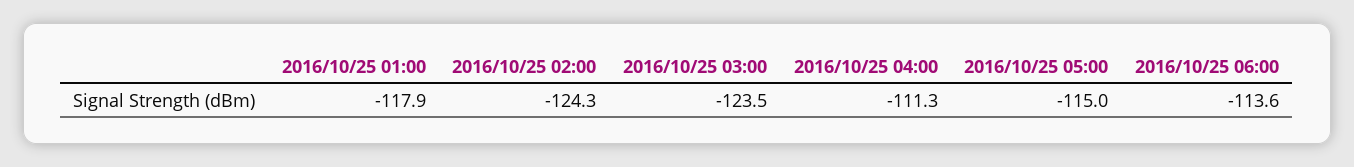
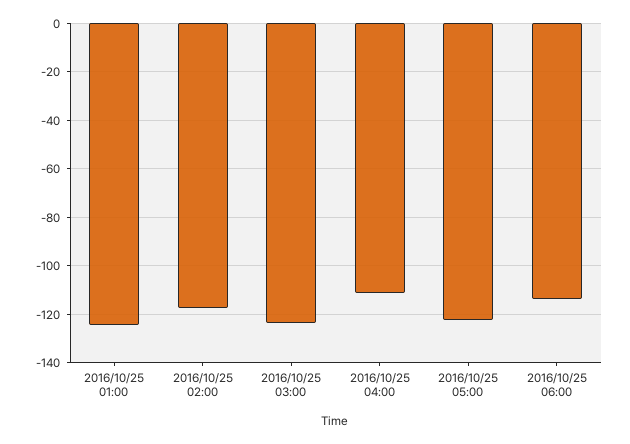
2016/10/25 01:00: -117.9 -> -125
2016/10/25 02:00: -124.3 -> -117.5
2016/10/25 05:00: -115 -> -122.5

